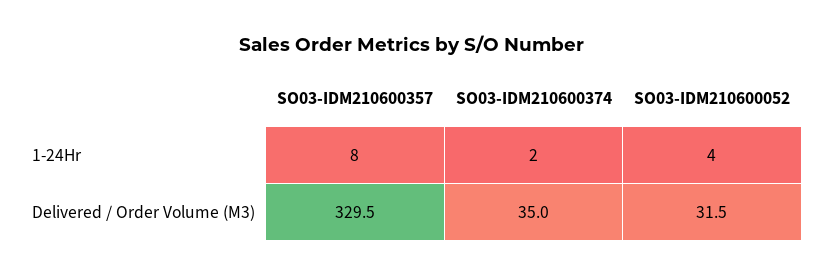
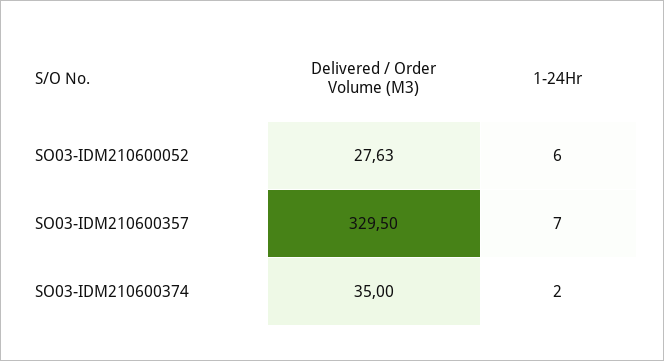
SO03-IDM210600357, 1-24Hr: 8 -> 7
SO03-IDM210600052, 1-24Hr: 4 -> 6
SO03-IDM210600052, Delivered / Order Volume (M3): 31.5 -> 27.63

